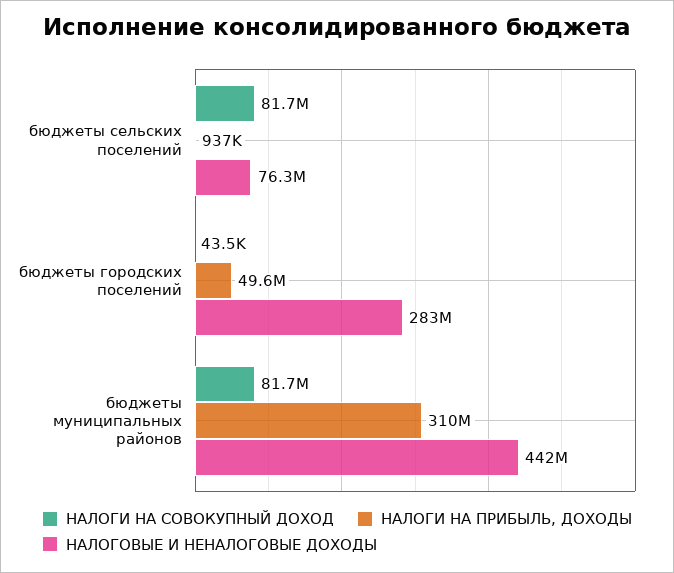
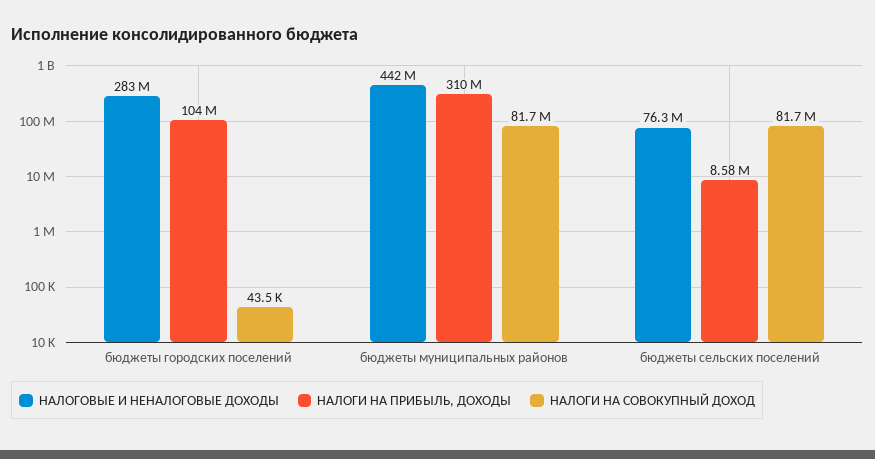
НАЛОГИ НА ПРИБЫЛЬ, ДОХОДЫ, бюджеты сельских поселений: 937000 -> 8580000
НАЛОГИ НА ПРИБЫЛЬ, ДОХОДЫ, бюджеты городских поселений: 49600000 -> 104000000

